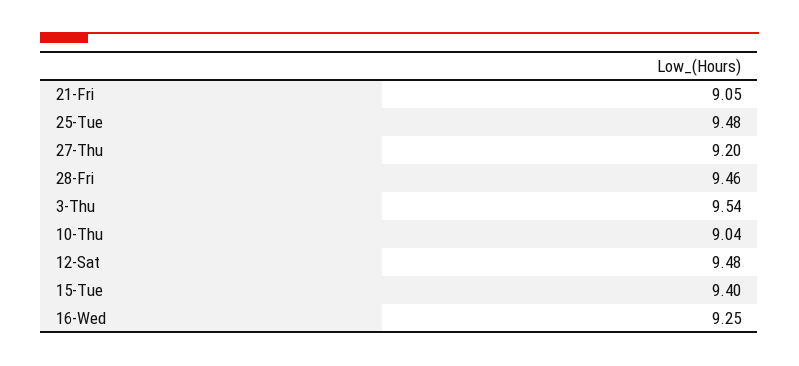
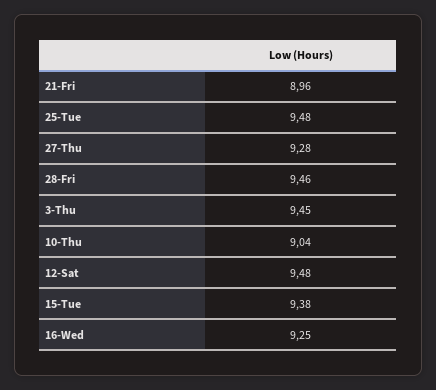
21-Fri: 9.05 -> 8.96
27-Thu: 9.2 -> 9.28
3-Thu: 9.54 -> 9.45
15-Tue: 9.4 -> 9.38

